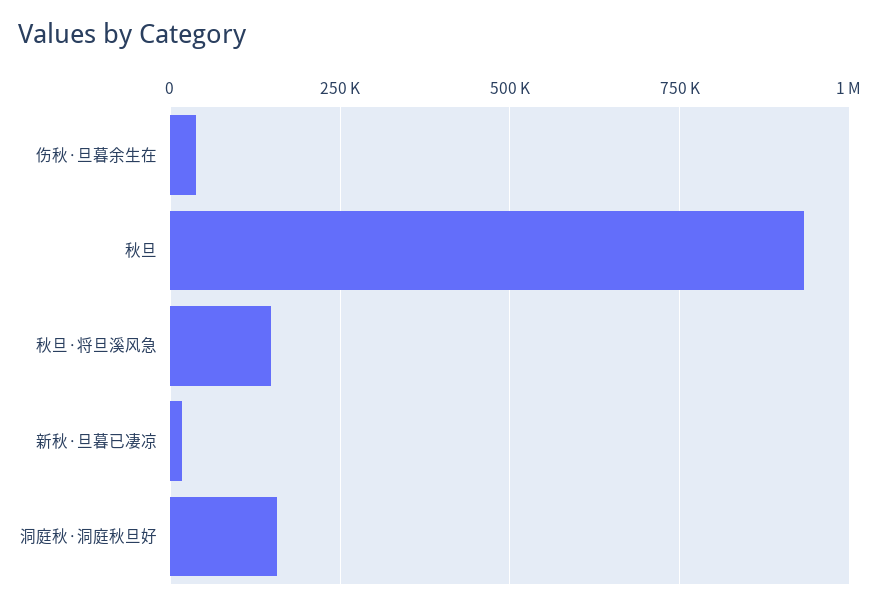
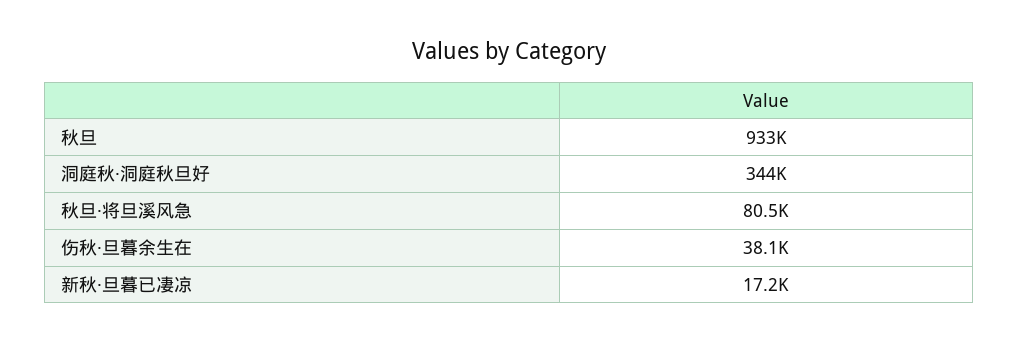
秋旦·将旦溪风急: 150000 -> 80500
洞庭秋·洞庭秋旦好: 150000 -> 344000

